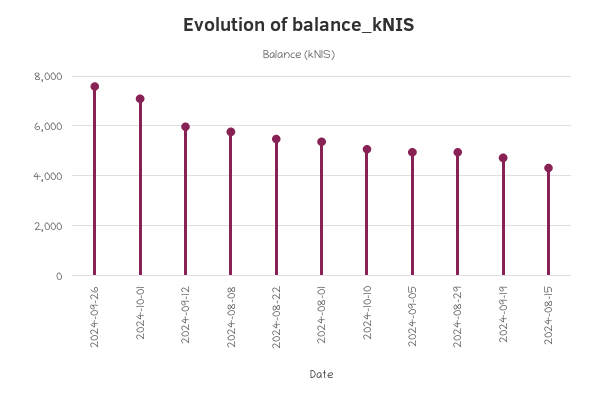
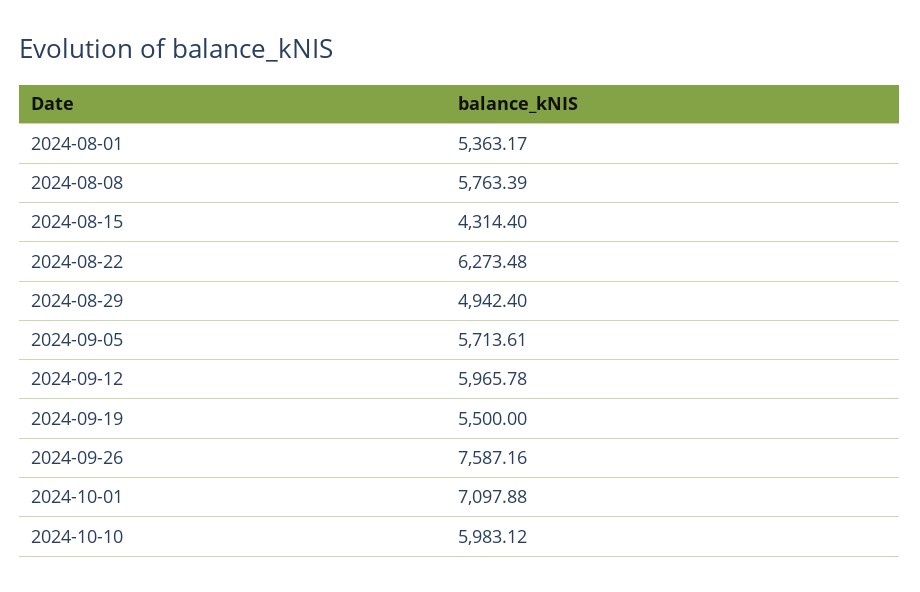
2024-08-22: 5500 -> 6273.48
2024-10-10: 5000 -> 5983.12
2024-09-05: 5000 -> 5713.61
2024-09-19: 4750 -> 5500

